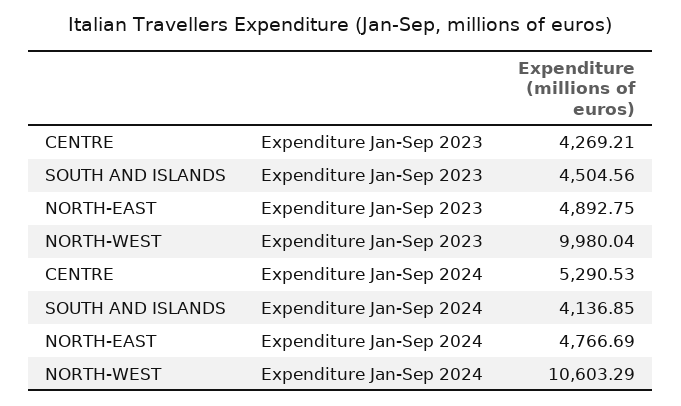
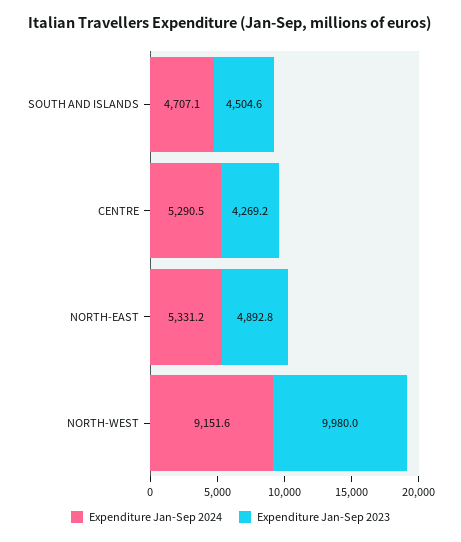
Expenditure Jan-Sep 2024, SOUTH AND ISLANDS: 4136.85 -> 4707.1
Expenditure Jan-Sep 2024, NORTH-EAST: 4766.69 -> 5331.2
Expenditure Jan-Sep 2024, NORTH-WEST: 10603.29 -> 9151.6

